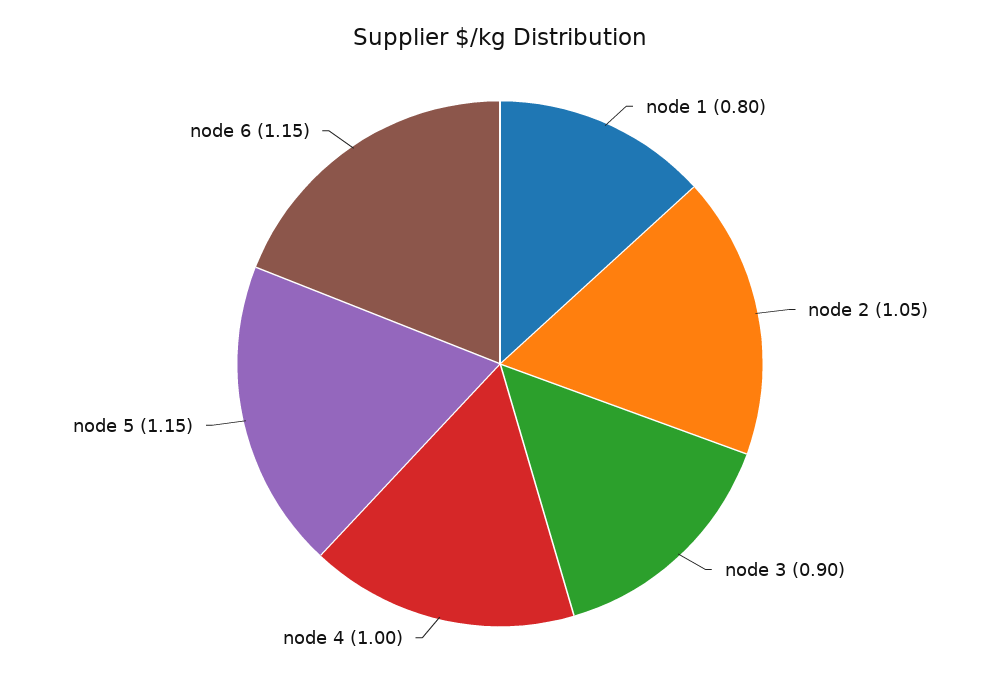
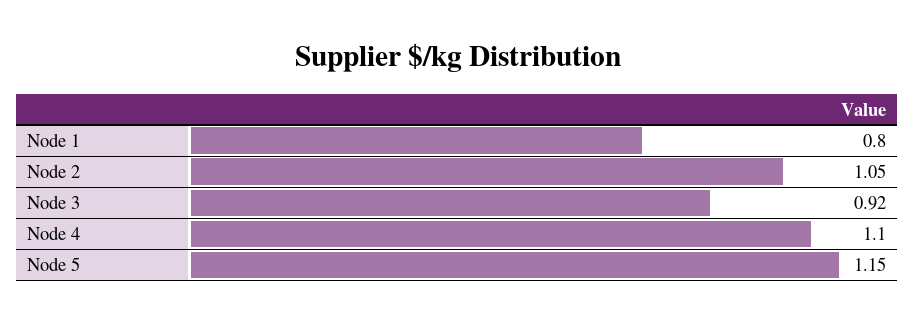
node 3: 0.9 -> 0.92
node 4: 1 -> 1.1
node 6: 1.15 -> none

